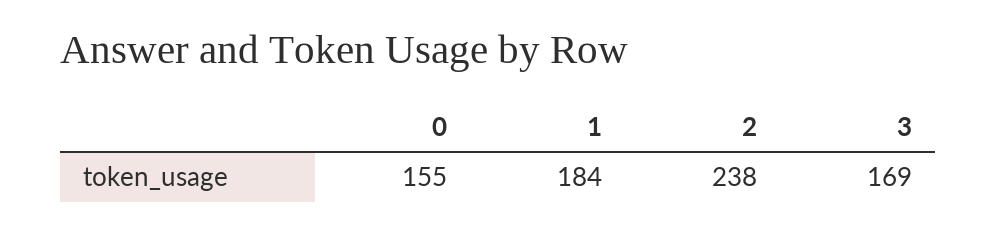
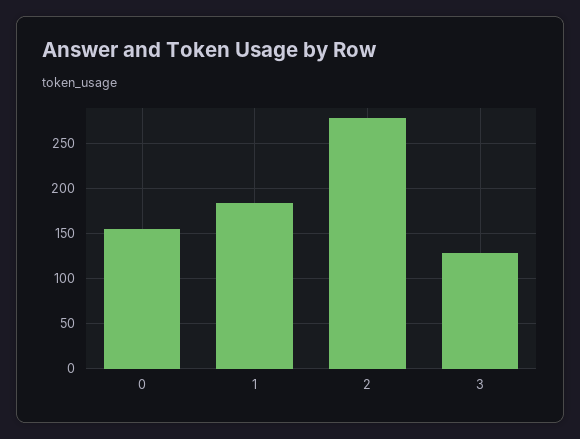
2: 238 -> 280
3: 169 -> 130

